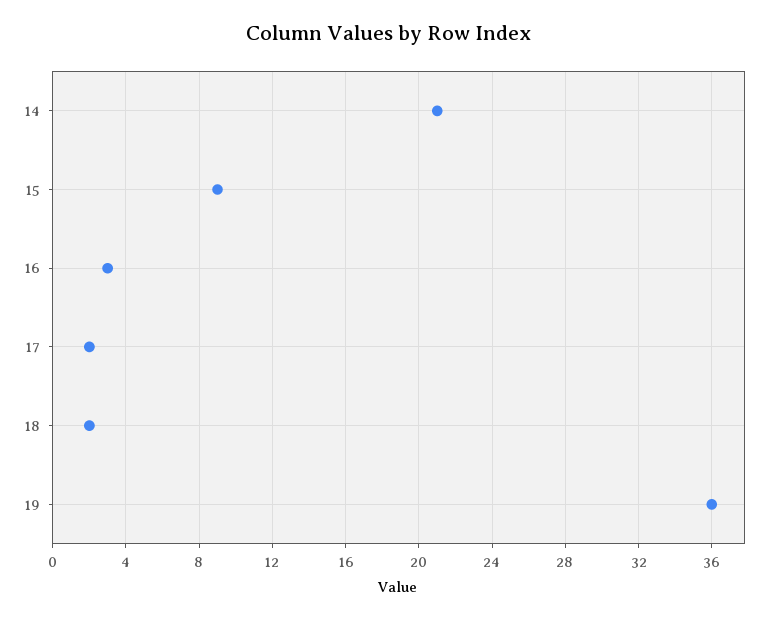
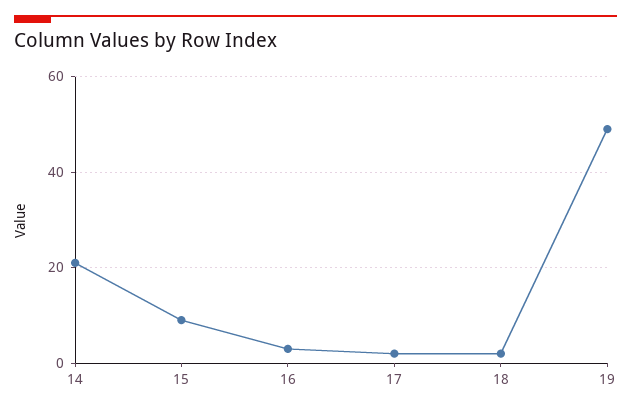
19: 36 -> 50

